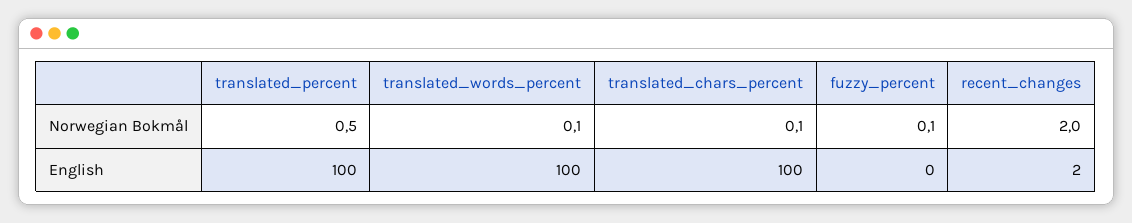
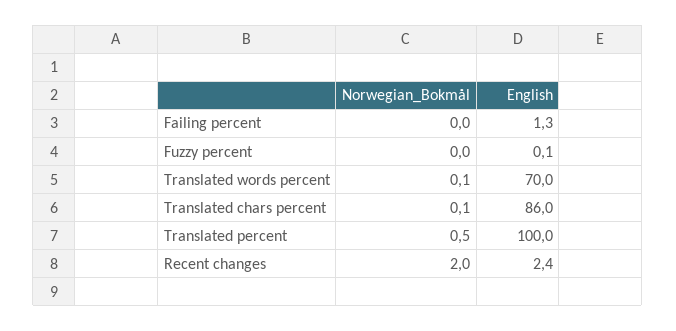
fuzzy_percent, Norwegian Bokmål: 0.1 -> 0
translated_words_percent, English: 100 -> 70
translated_chars_percent, English: 100 -> 86
Failing percent, Norwegian Bokmål: none -> 0
Failing percent, English: none -> 1.3

